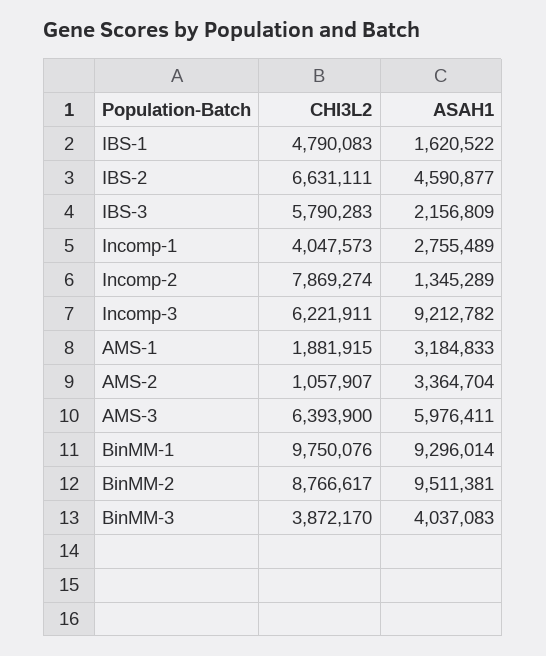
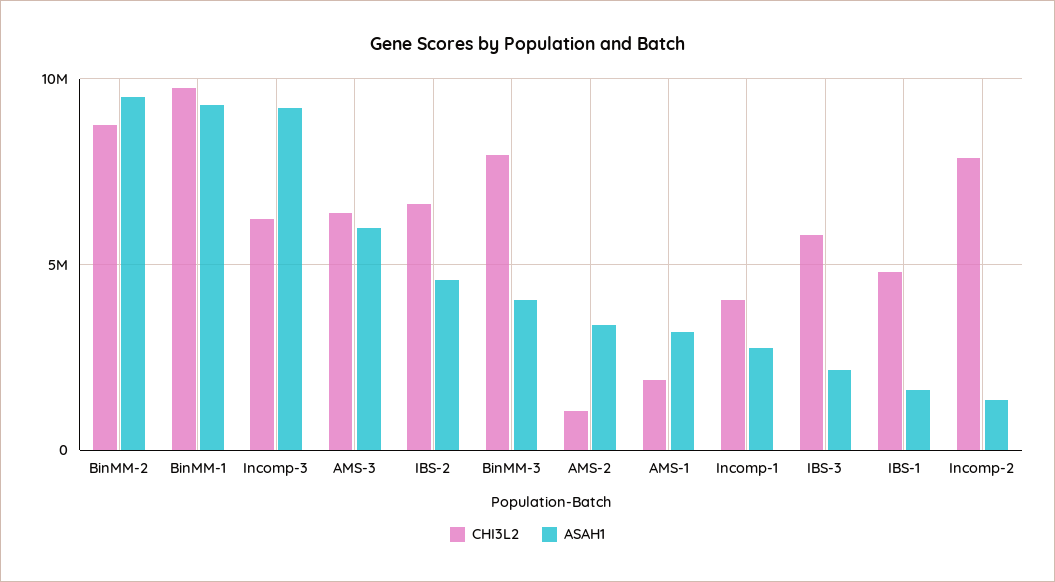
CHI3L2, BinMM-3: 3872170 -> 8000000

